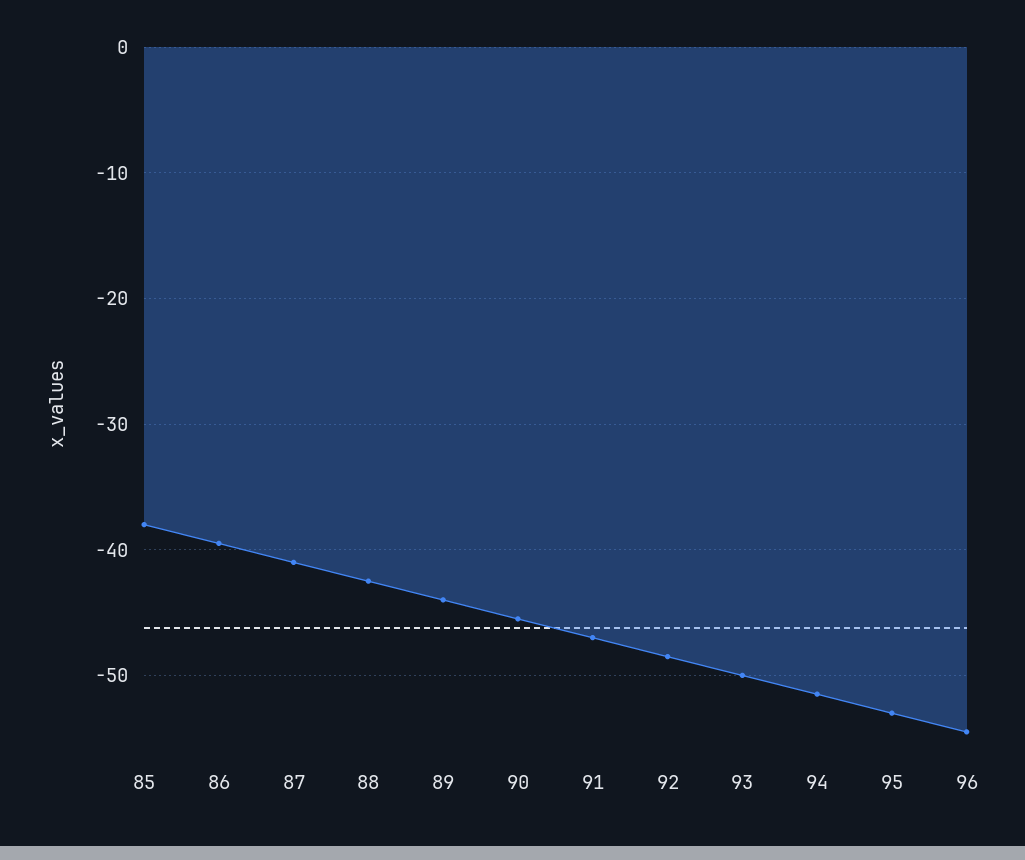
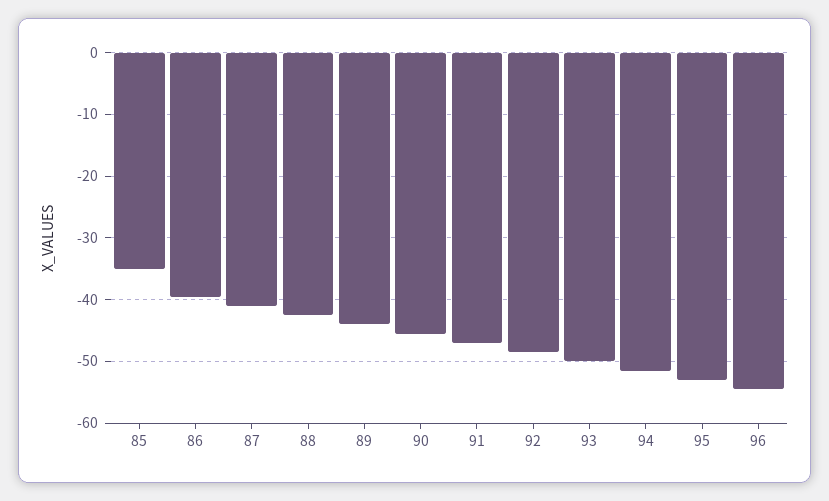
85: -38 -> -35

